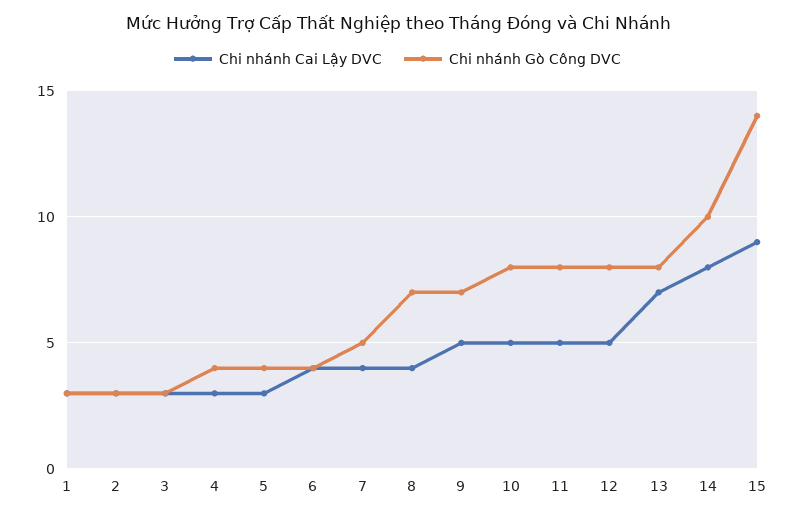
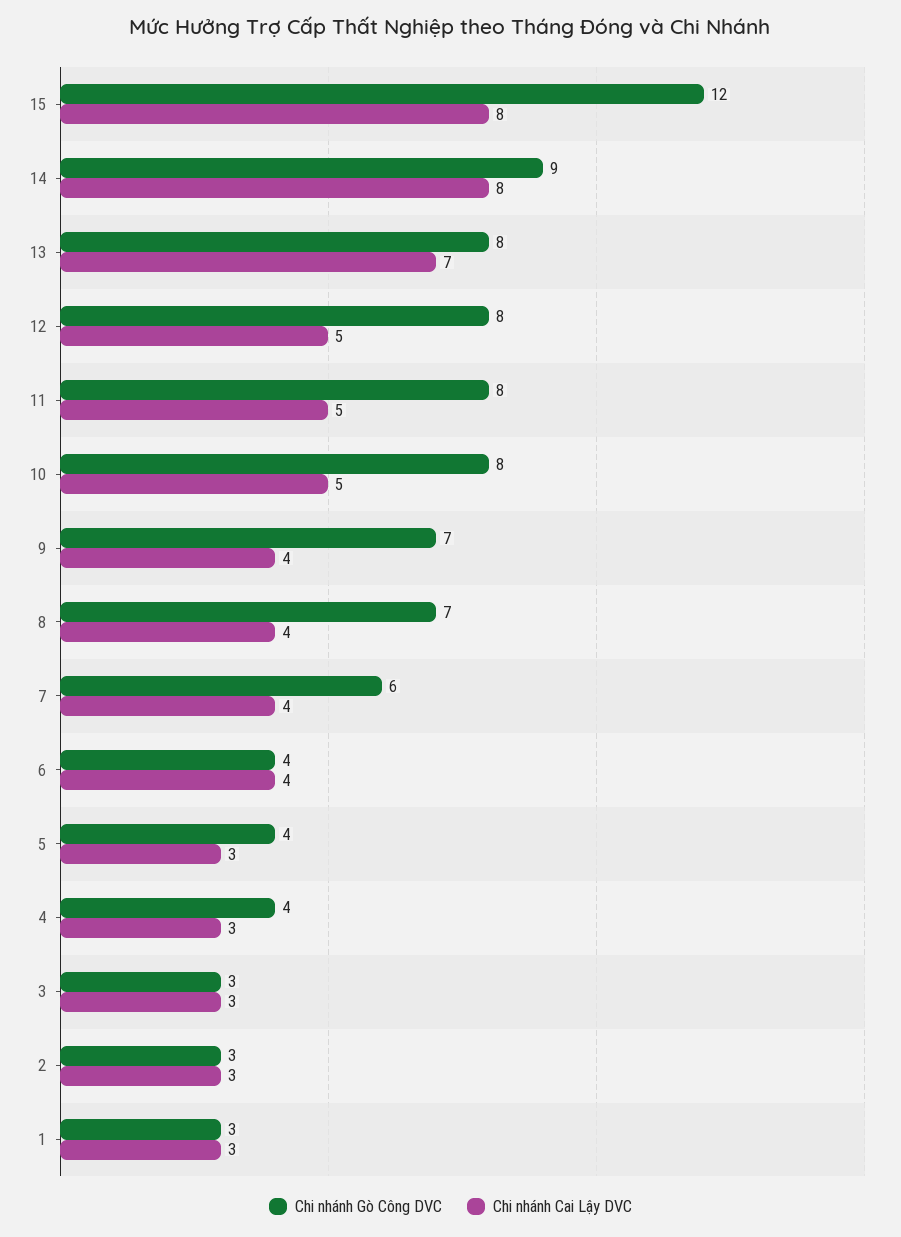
Chi nhánh Gò Công DVC, 7: 5 -> 6
Chi nhánh Cai Lậy DVC, 9: 5 -> 4
Chi nhánh Gò Công DVC, 14: 10 -> 9
Chi nhánh Cai Lậy DVC, 15: 9 -> 8
Chi nhánh Gò Công DVC, 15: 14 -> 12

